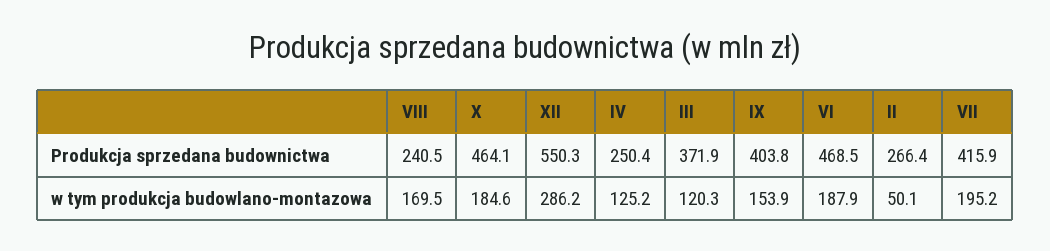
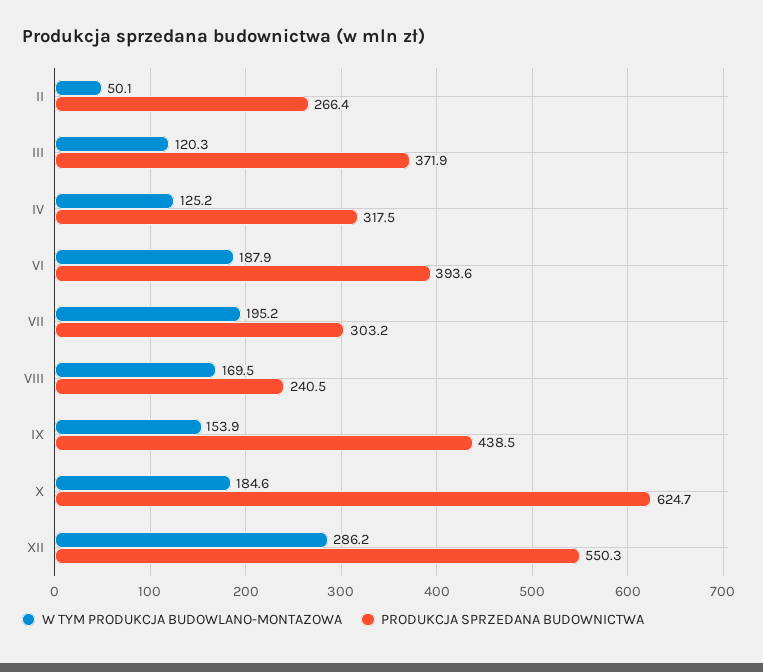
Produkcja sprzedana budownictwa, X: 464.1 -> 624.7
Produkcja sprzedana budownictwa, IV: 250.4 -> 317.5
Produkcja sprzedana budownictwa, IX: 403.8 -> 438.5
Produkcja sprzedana budownictwa, VI: 468.5 -> 393.6
Produkcja sprzedana budownictwa, VII: 415.9 -> 303.2

